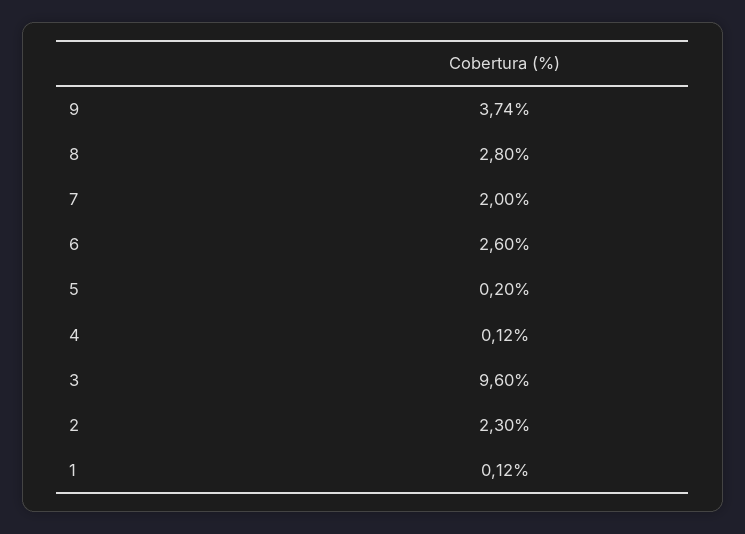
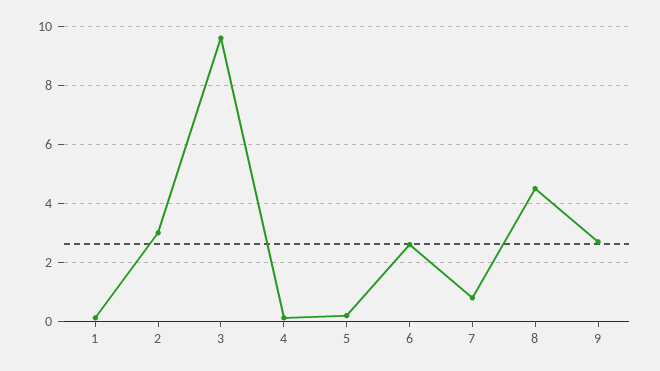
9: 3.74 -> 2.75
8: 2.8 -> 4.5
7: 2 -> 0.75
2: 2.3 -> 3

